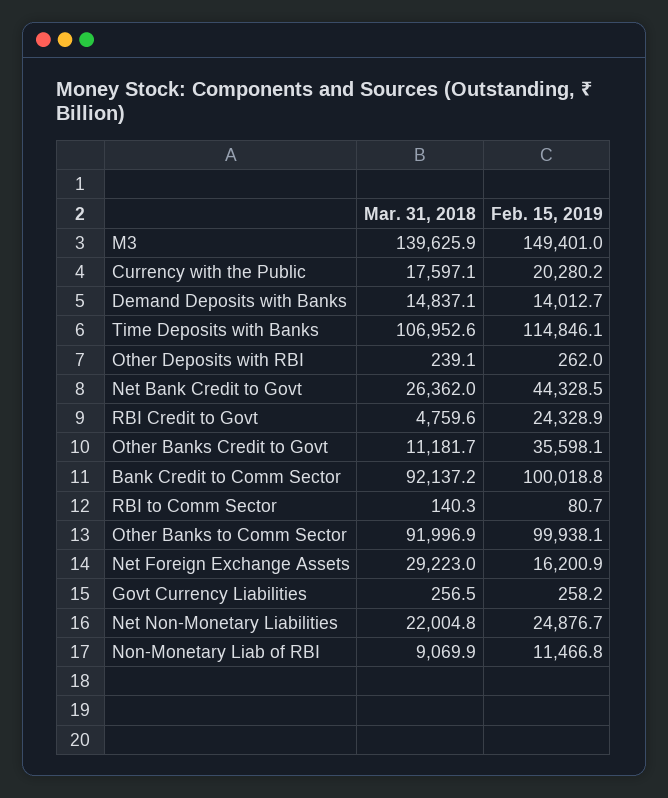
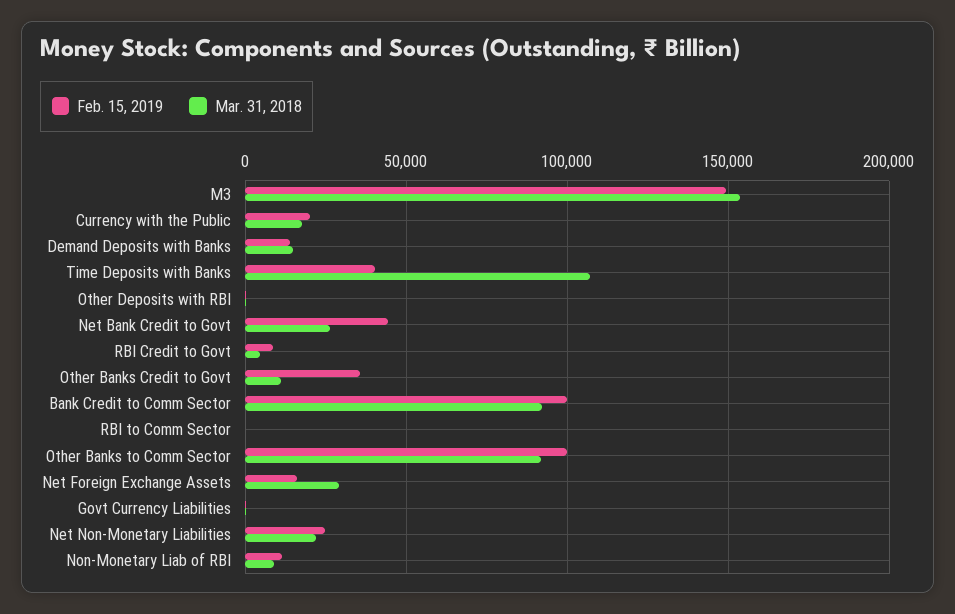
Mar. 31, 2018, M3: 139625.9 -> 155000
Feb. 15, 2019, Time Deposits with Banks: 114846.1 -> 40000
Feb. 15, 2019, RBI Credit to Govt: 24328.9 -> 10000

